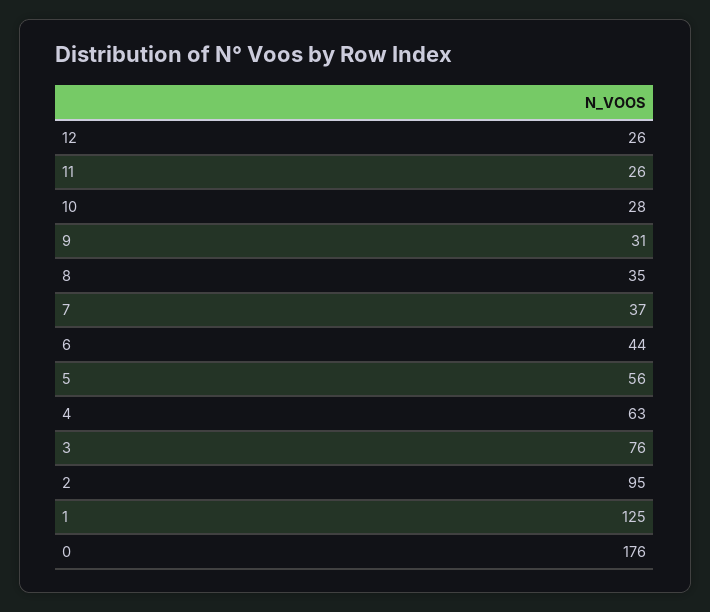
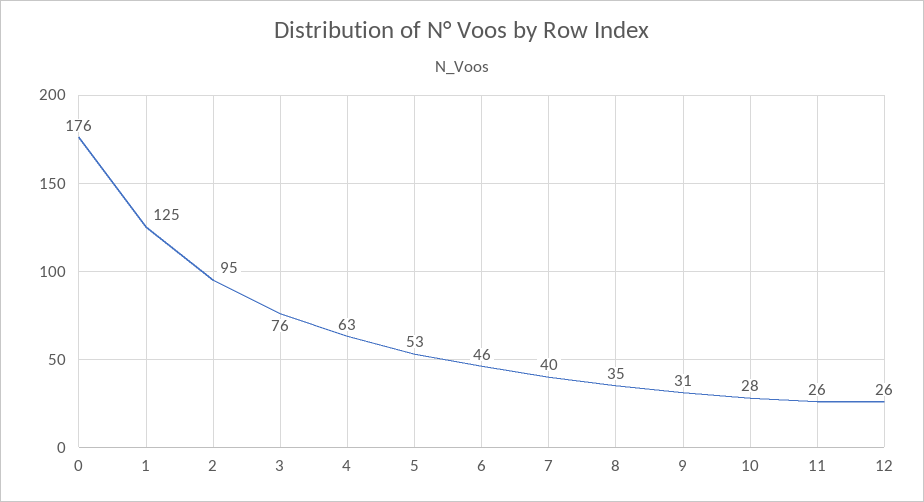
7: 37 -> 40
6: 44 -> 46
5: 56 -> 53

